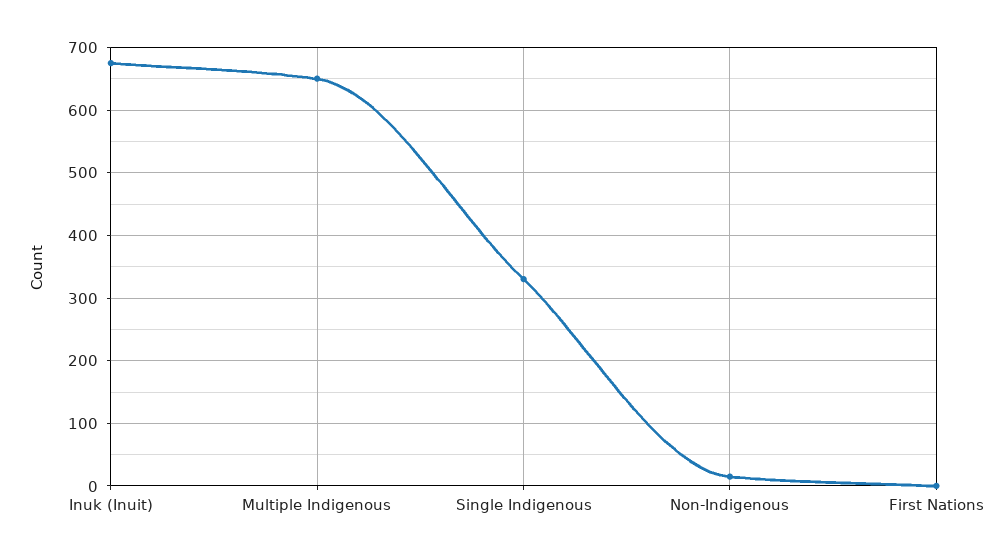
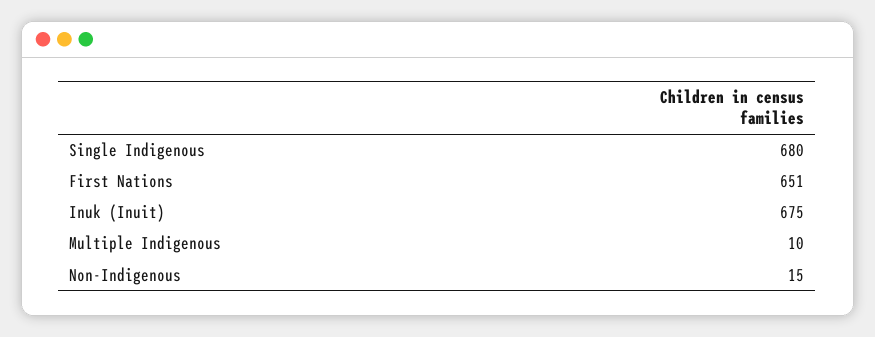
Multiple Indigenous: 650 -> 10
Single Indigenous: 330 -> 680
First Nations: 0 -> 651

